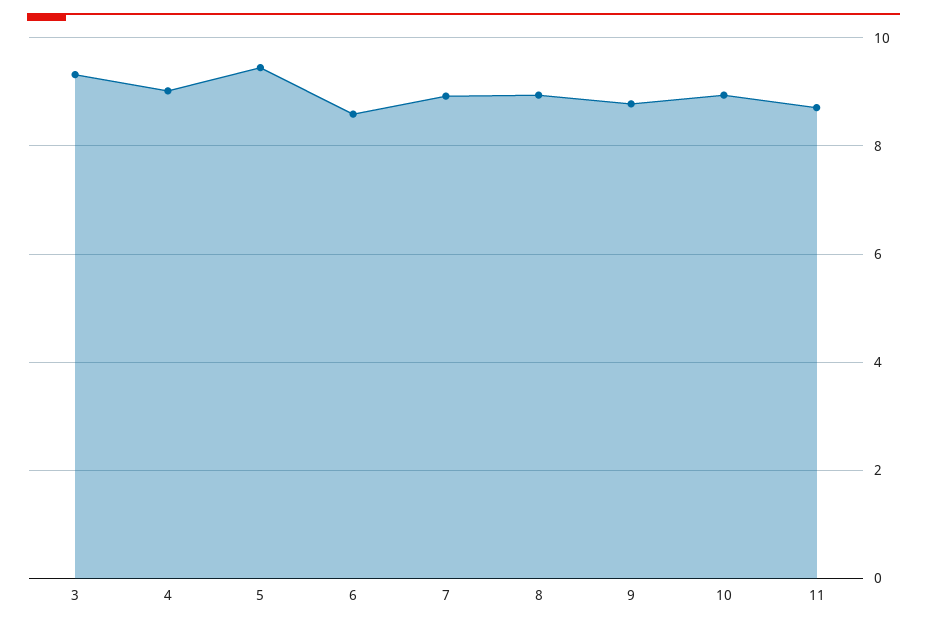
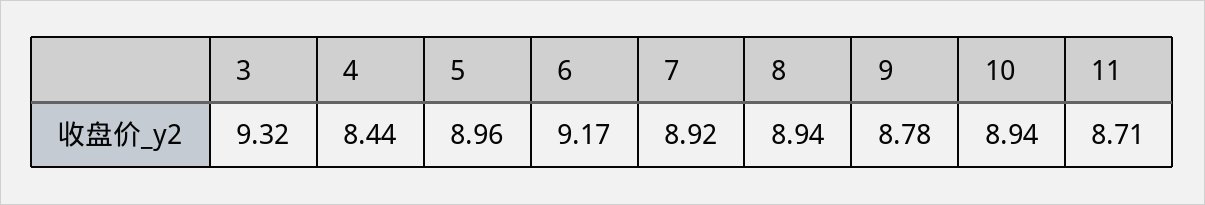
4: 9 -> 8.44
5: 9.4 -> 8.96
6: 8.6 -> 9.17

